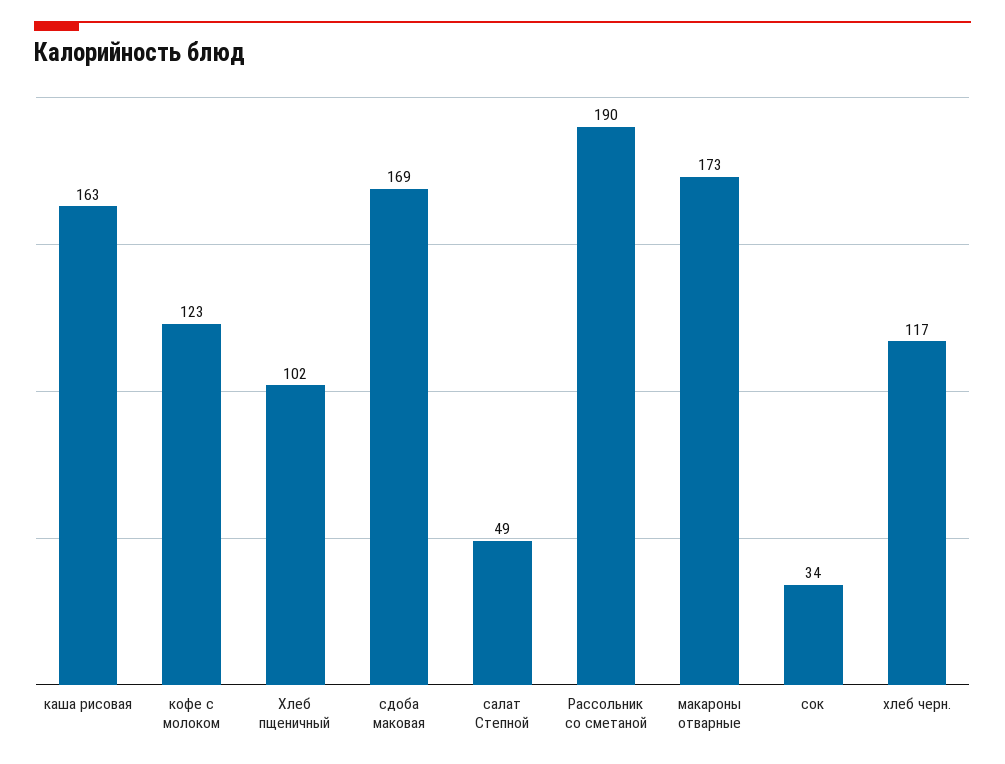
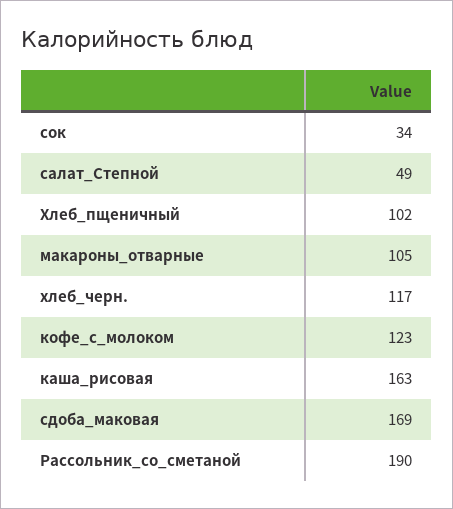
макароны отварные: 173 -> 105

